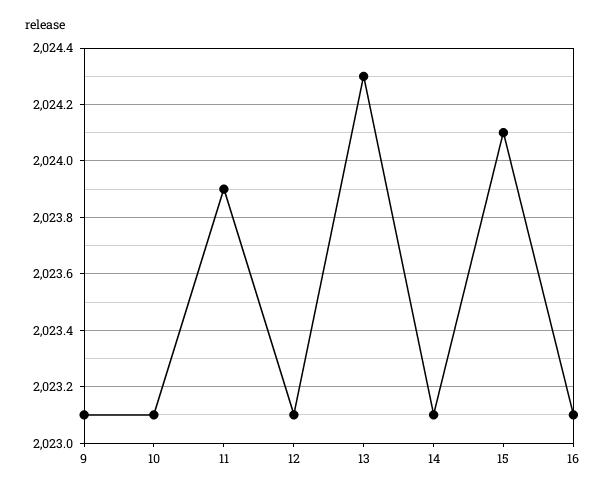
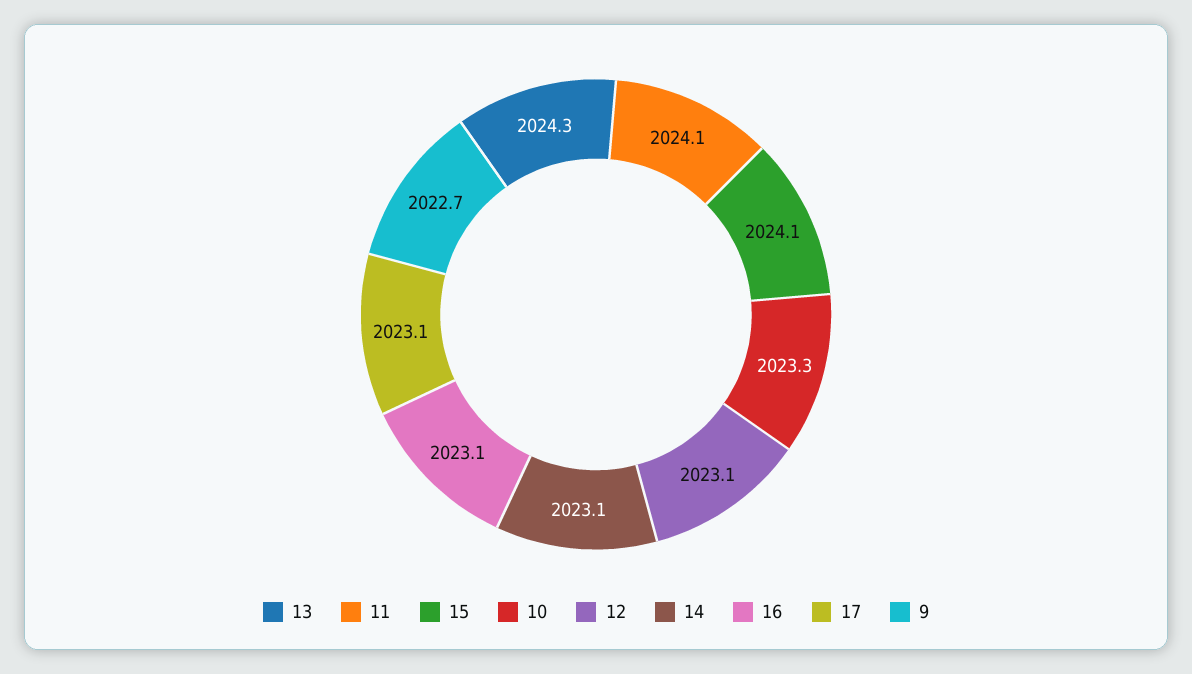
9: 2023.1 -> 2022.7
10: 2023.1 -> 2023.3
11: 2023.9 -> 2024.1
17: none -> 2023.1

